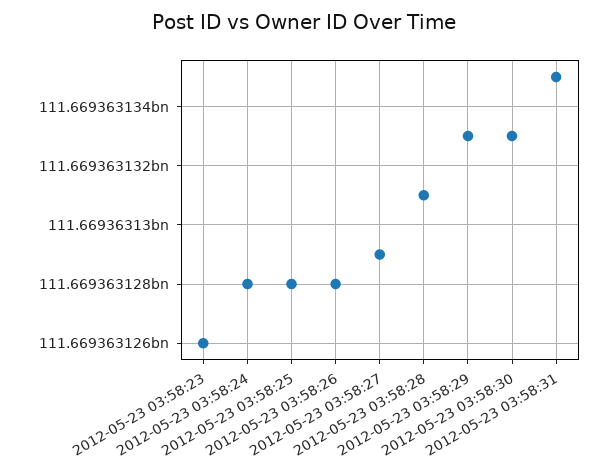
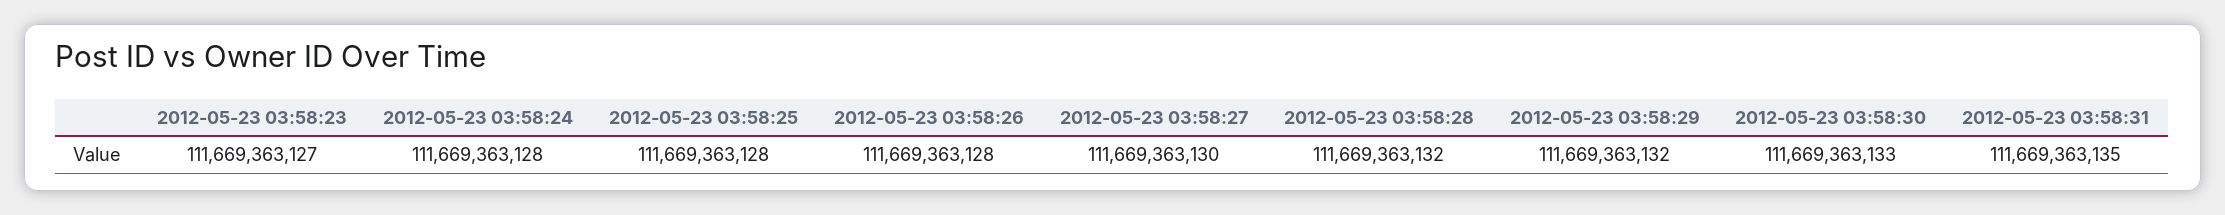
2012-05-23 03:58:23: 111669363126 -> 111669363127
2012-05-23 03:58:27: 111669363129 -> 111669363130
2012-05-23 03:58:28: 111669363131 -> 111669363132
2012-05-23 03:58:29: 111669363133 -> 111669363132

